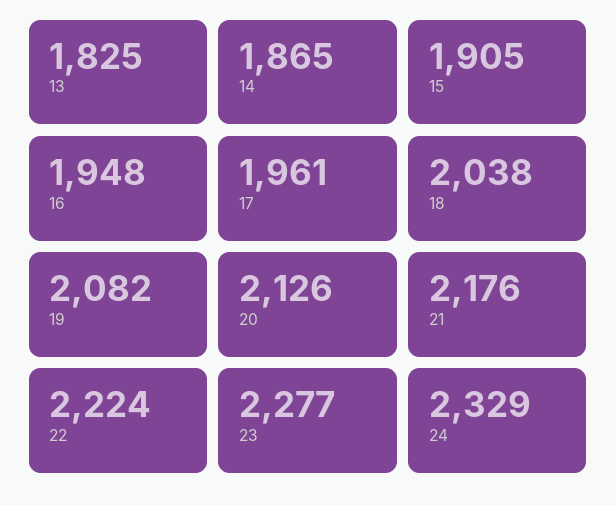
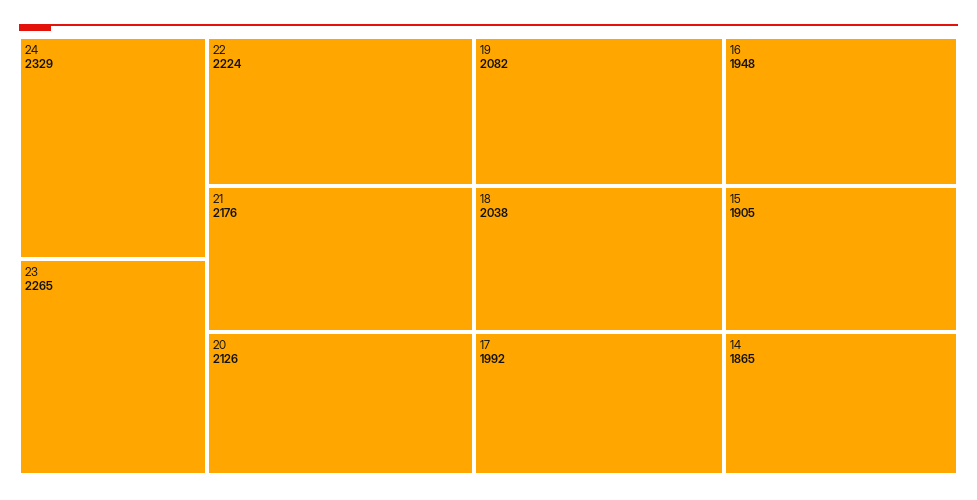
13: 1825 -> none
17: 1961 -> 1992
23: 2277 -> 2265

